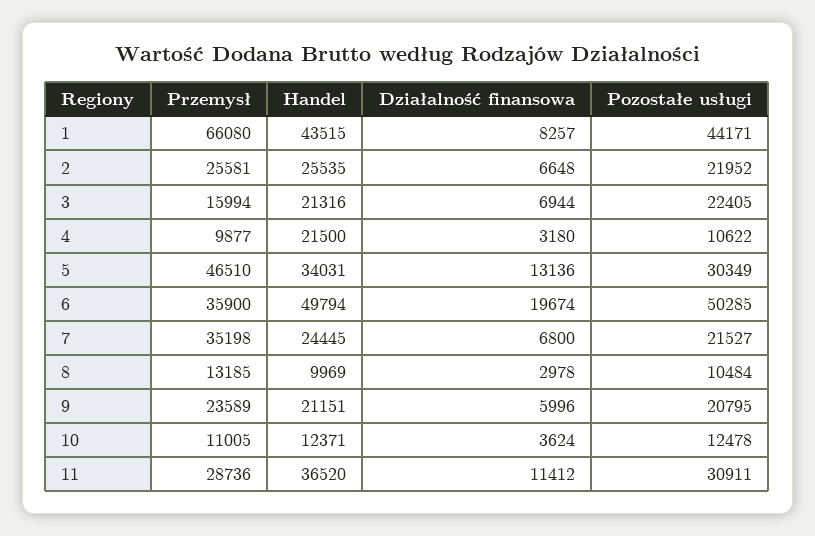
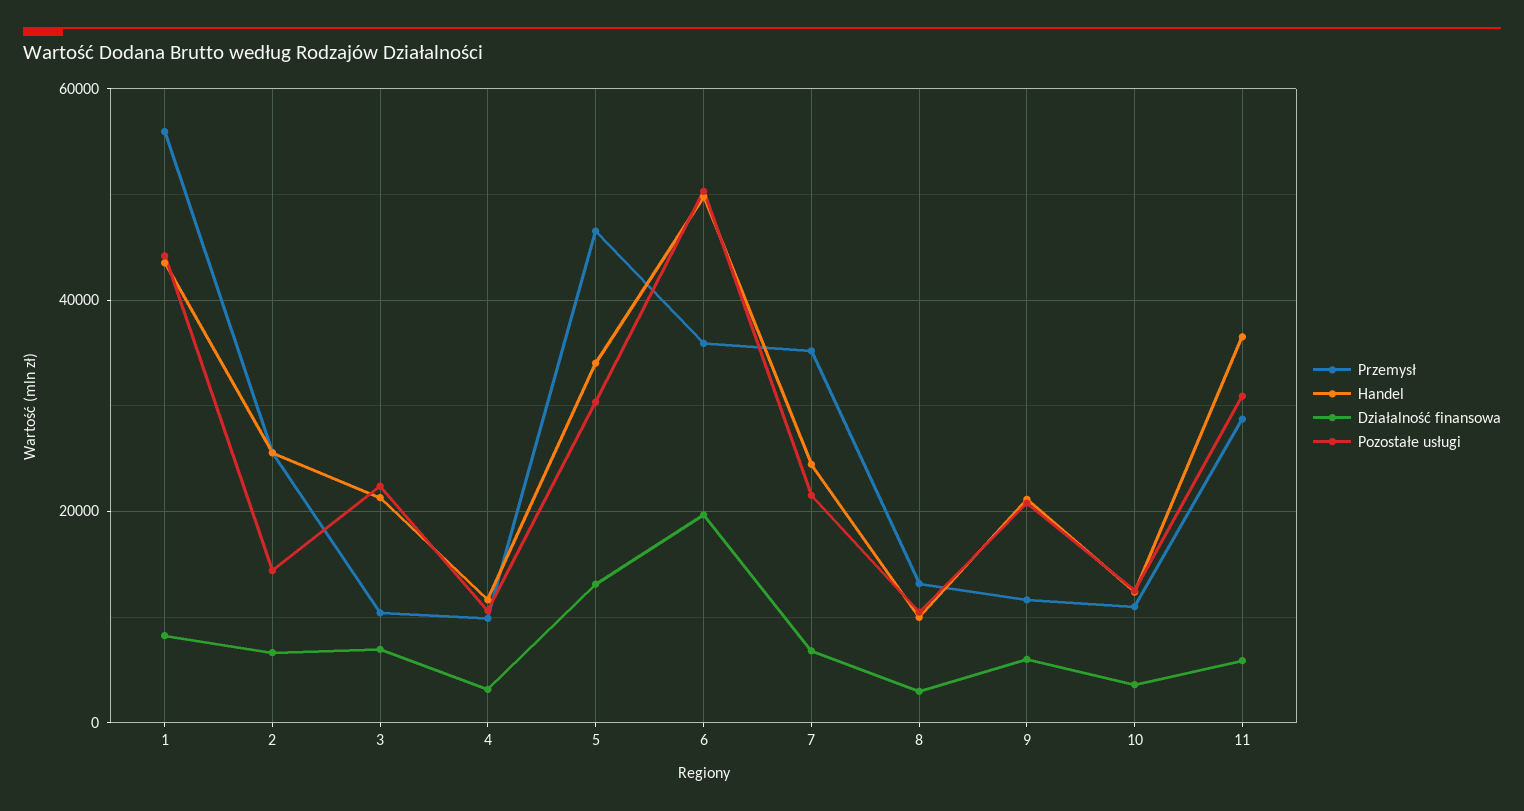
Przemysł, 1: 66080 -> 56000
Pozostałe usługi, 2: 21952 -> 14000
Przemysł, 3: 15994 -> 10000
Handel, 4: 21500 -> 12000
Przemysł, 9: 23589 -> 12000
Działalność finansowa, 11: 11412 -> 6000

